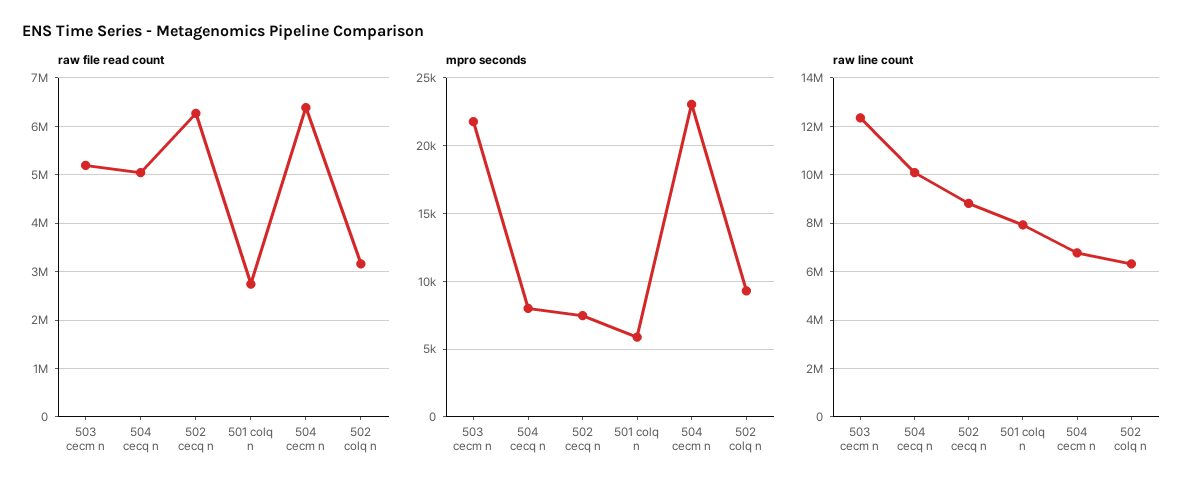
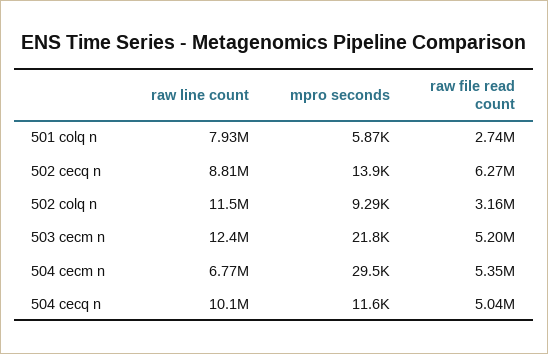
raw file read count, 504 cecm n: 6400000 -> 5350000
mpro seconds, 504 cecq n: 8000 -> 11600
mpro seconds, 502 cecq n: 7500 -> 13900
mpro seconds, 504 cecm n: 23000 -> 29500
raw line count, 502 colq n: 6250000 -> 11500000

